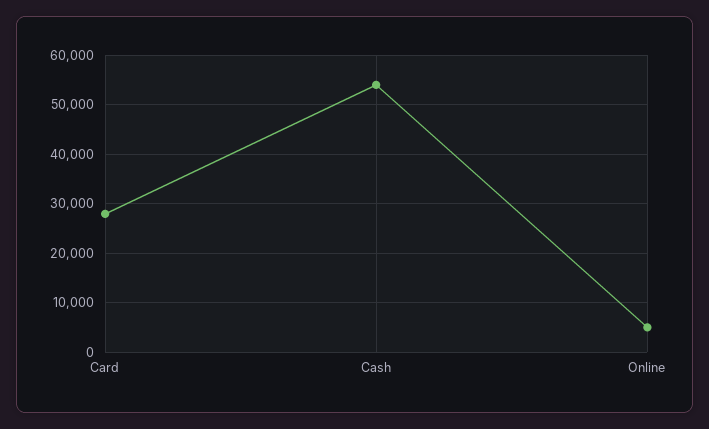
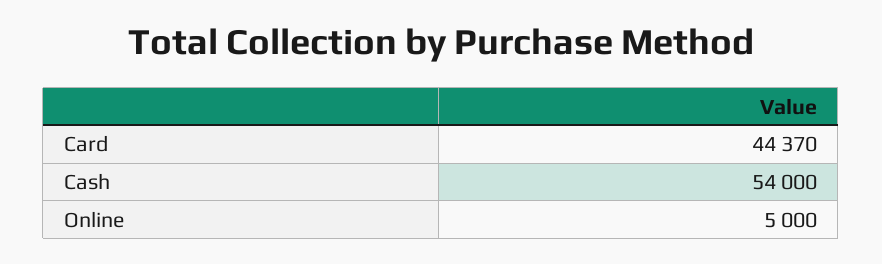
Card: 28000 -> 44370

